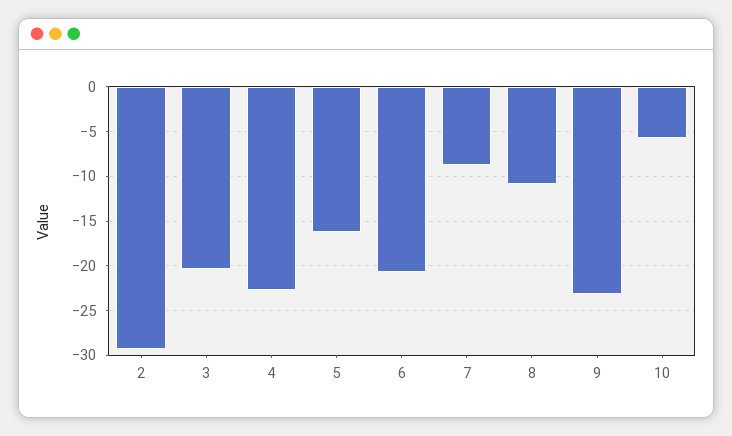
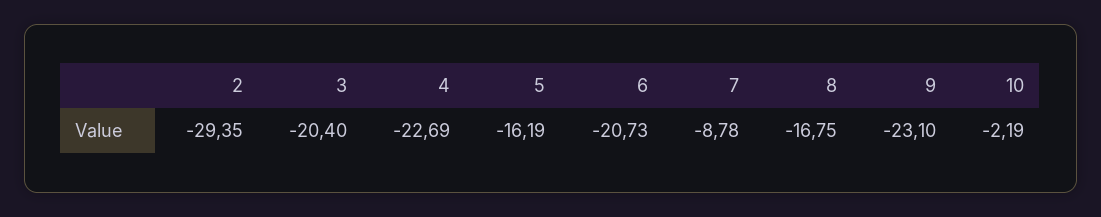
8: -11 -> -16.75
10: -6 -> -2.19

